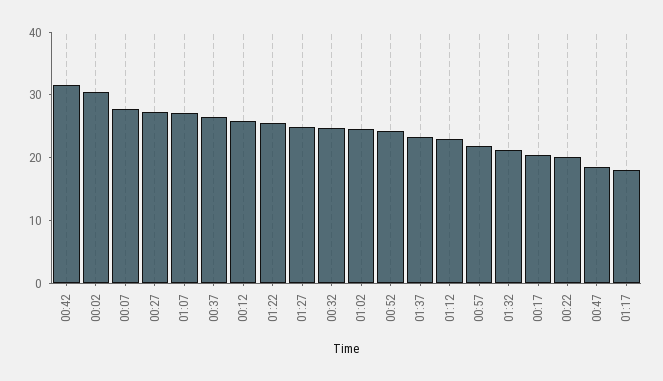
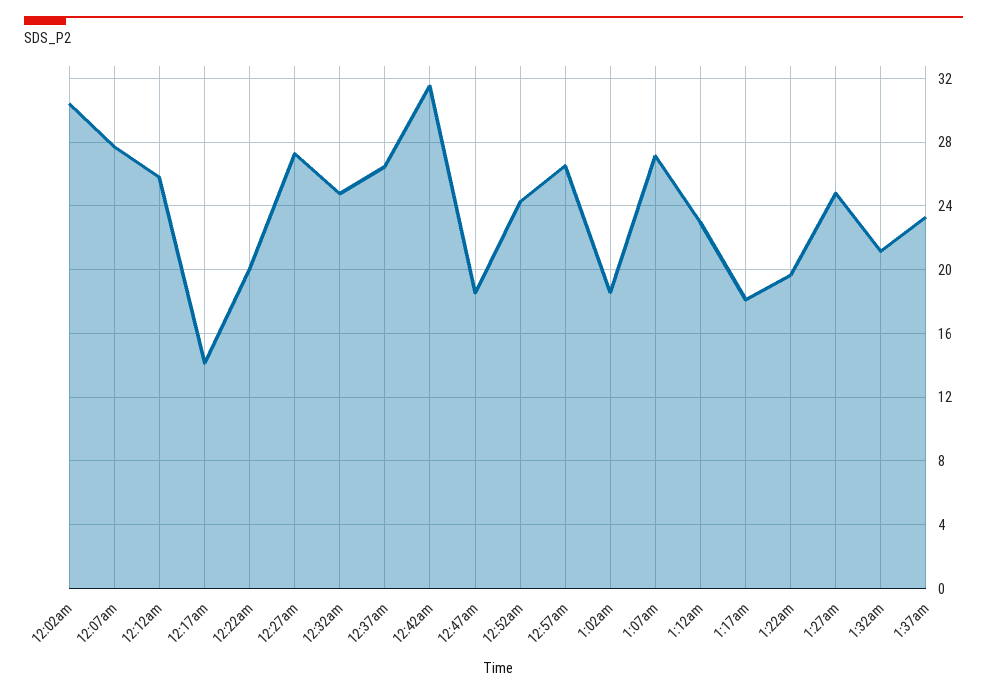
01:22: 26 -> 19.5
01:02: 24 -> 18.5
00:57: 22 -> 26.5
00:17: 20 -> 14

